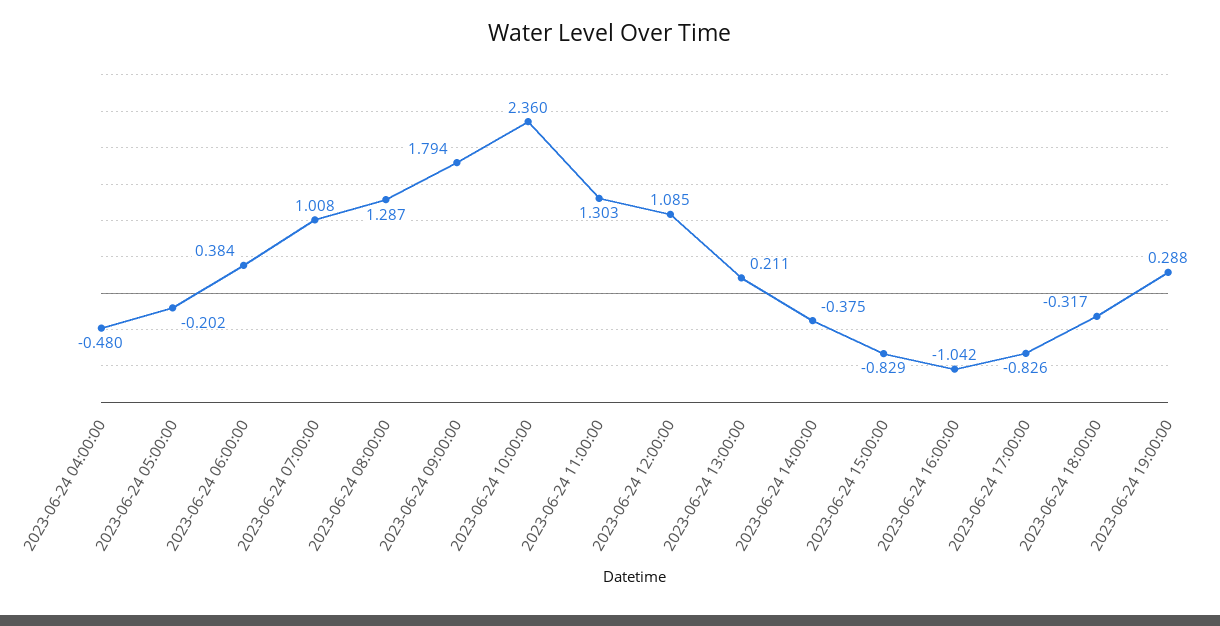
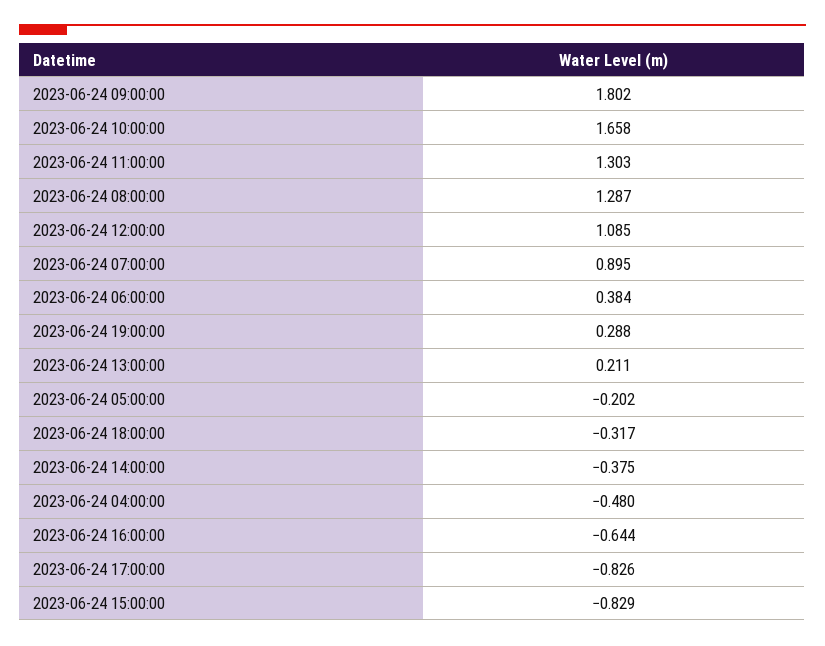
2023-06-24 07:00:00: 1.008 -> 0.895
2023-06-24 09:00:00: 1.794 -> 1.802
2023-06-24 10:00:00: 2.36 -> 1.658
2023-06-24 16:00:00: -1.042 -> -0.644

